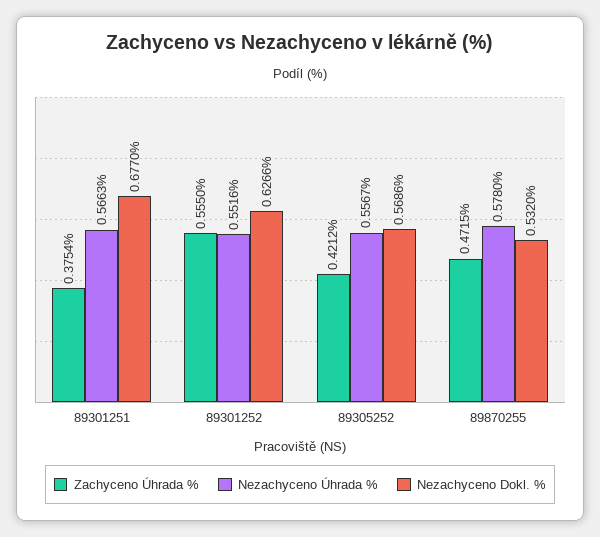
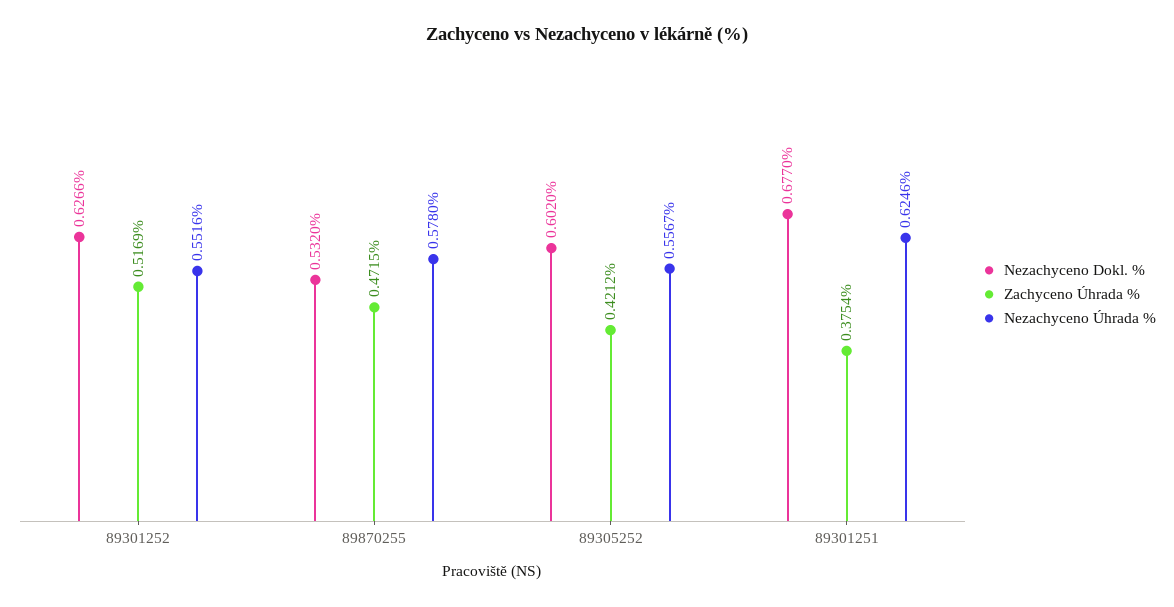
Nezachyceno Úhrada %, 89301251: 0.5663 -> 0.6246
Zachyceno Úhrada %, 89301252: 0.555 -> 0.5169
Nezachyceno Dokl. %, 89305252: 0.5686 -> 0.602

